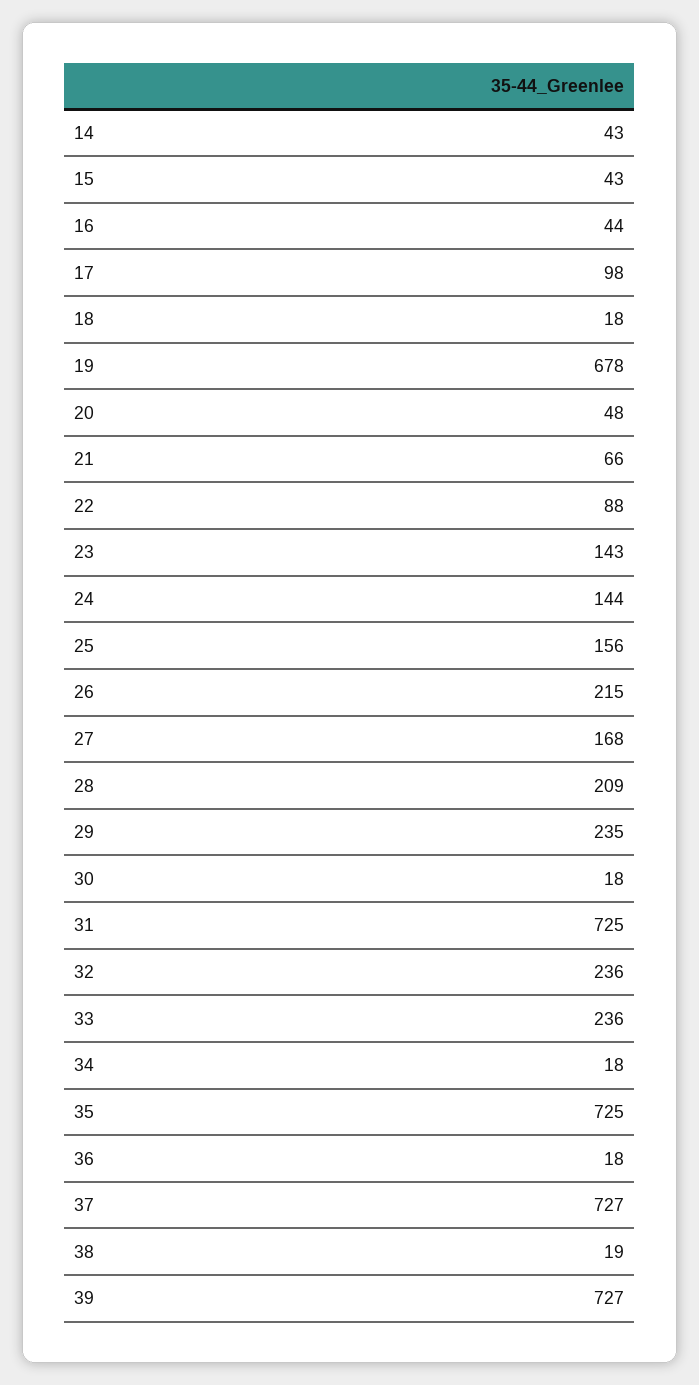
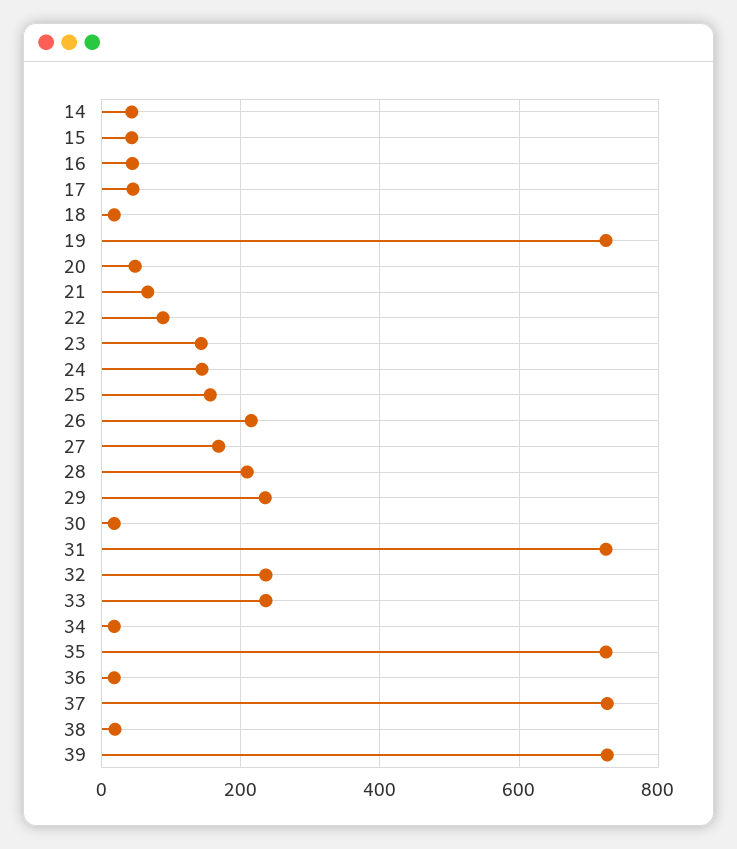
17: 98 -> 40
19: 678 -> 720

